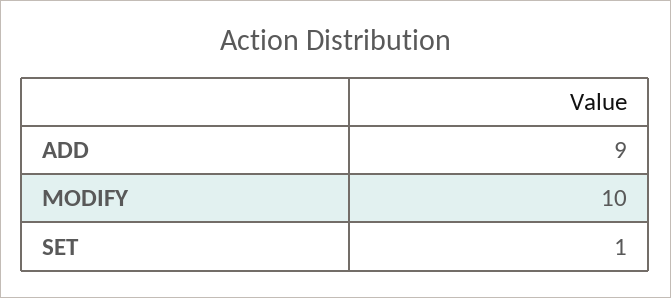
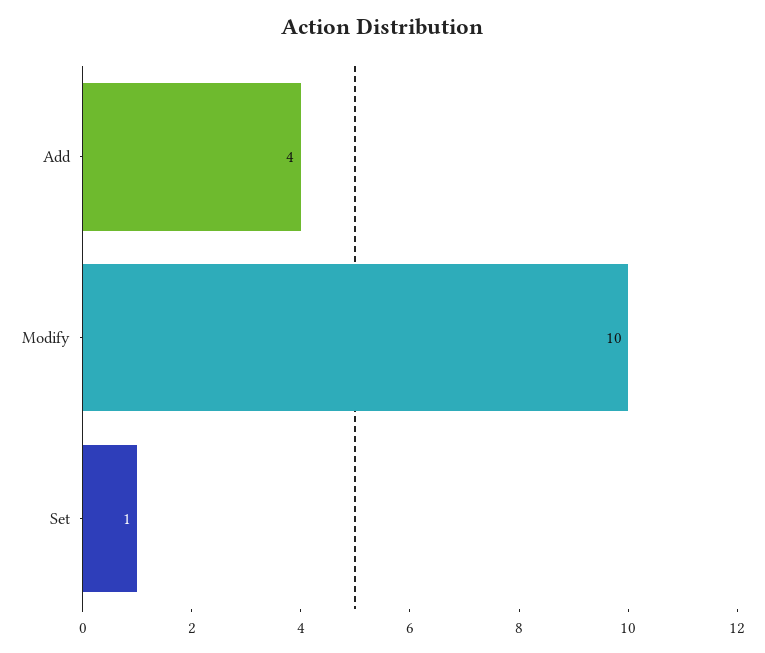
ADD: 9 -> 4

